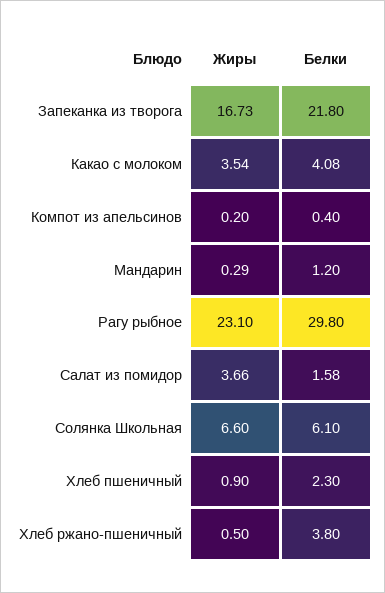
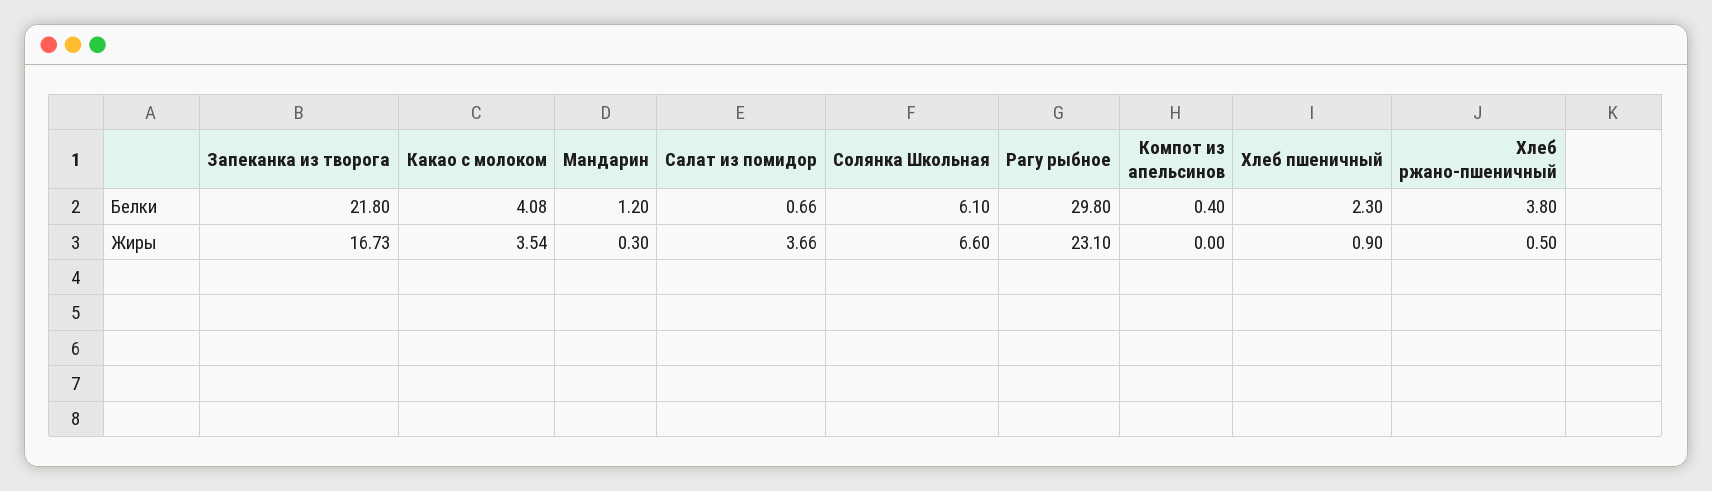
Жиры, Компот из апельсинов: 0.2 -> 0
Жиры, Мандарин: 0.29 -> 0.3
Белки, Салат из помидор: 1.58 -> 0.66

